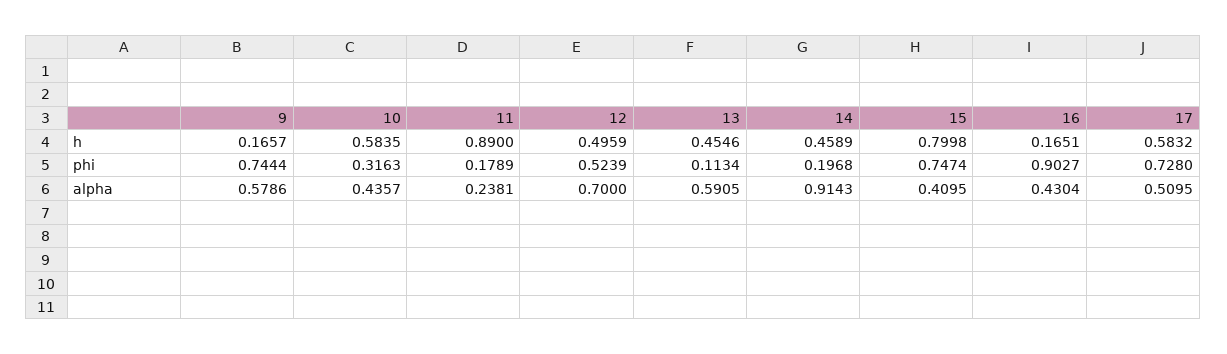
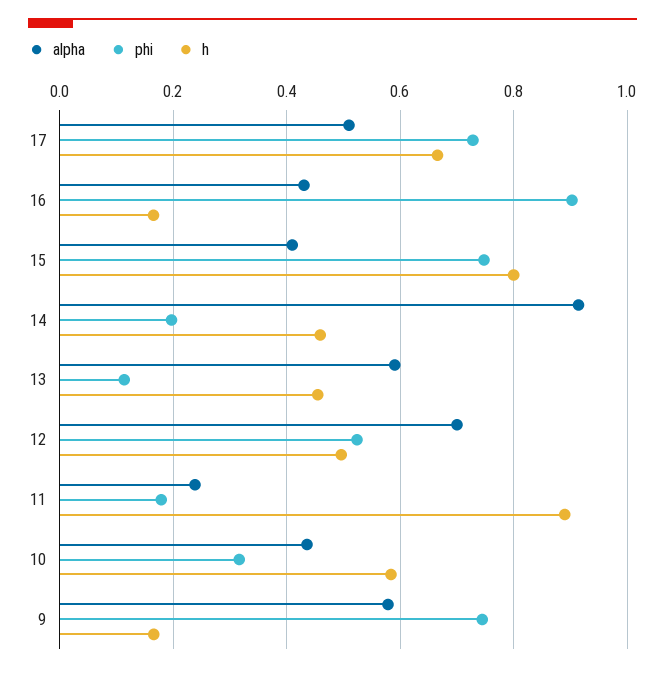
h, 17: 0.5832 -> 0.66

